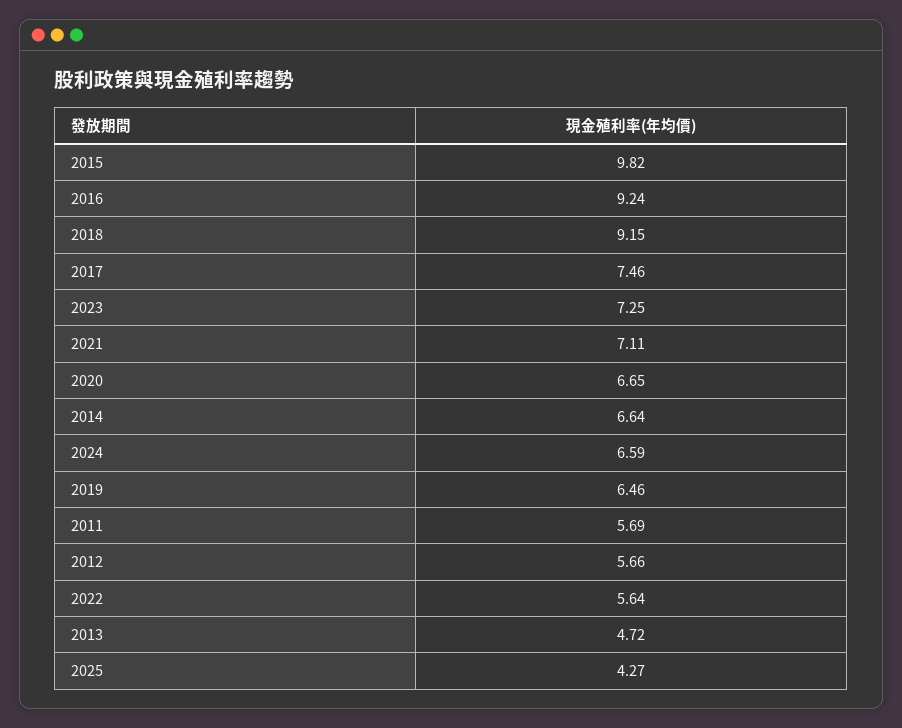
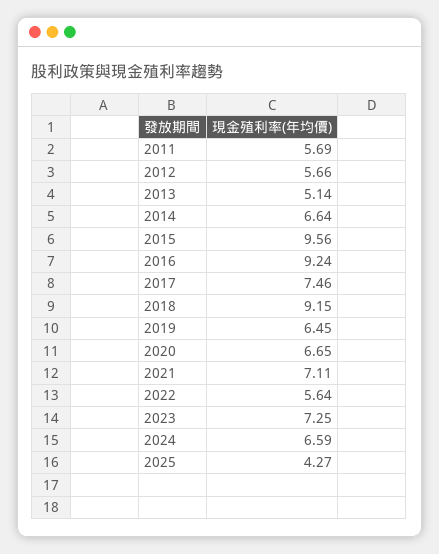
2015: 9.82 -> 9.56
2019: 6.46 -> 6.45
2013: 4.72 -> 5.14

